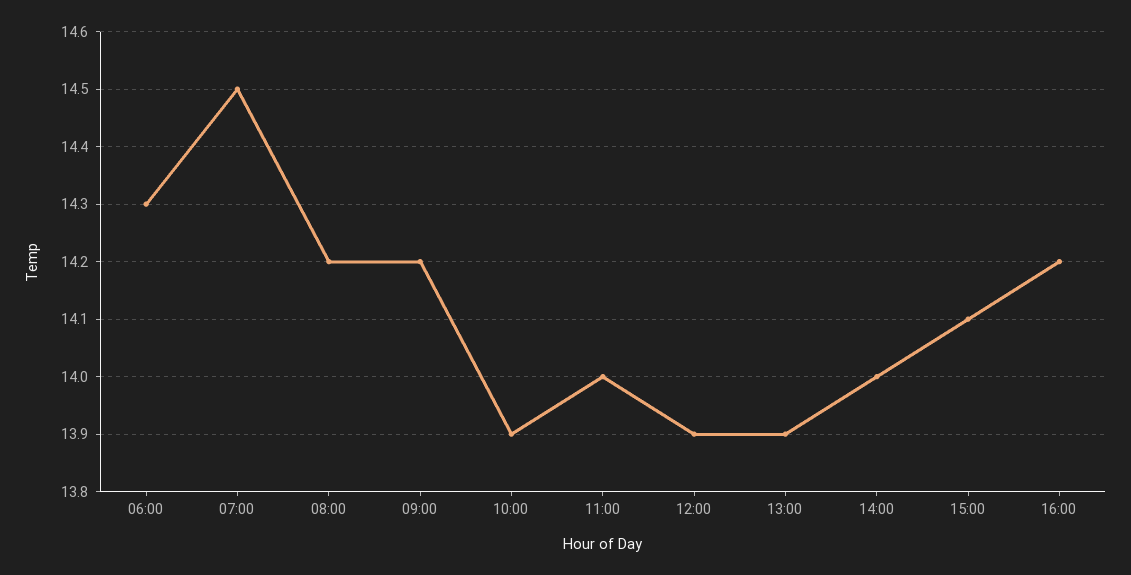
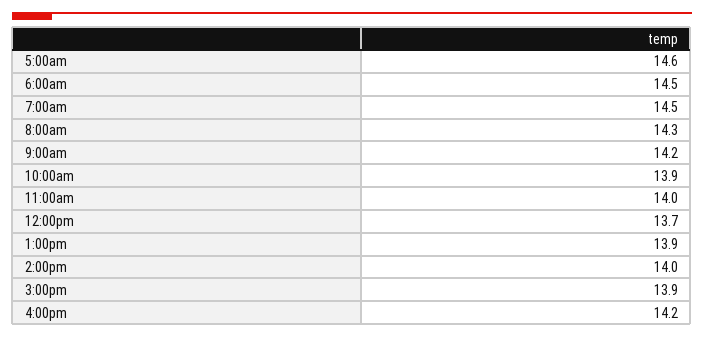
06:00: 14.3 -> 14.5
08:00: 14.2 -> 14.3
12:00: 13.9 -> 13.7
15:00: 14.1 -> 13.9
5:00am: none -> 14.6

